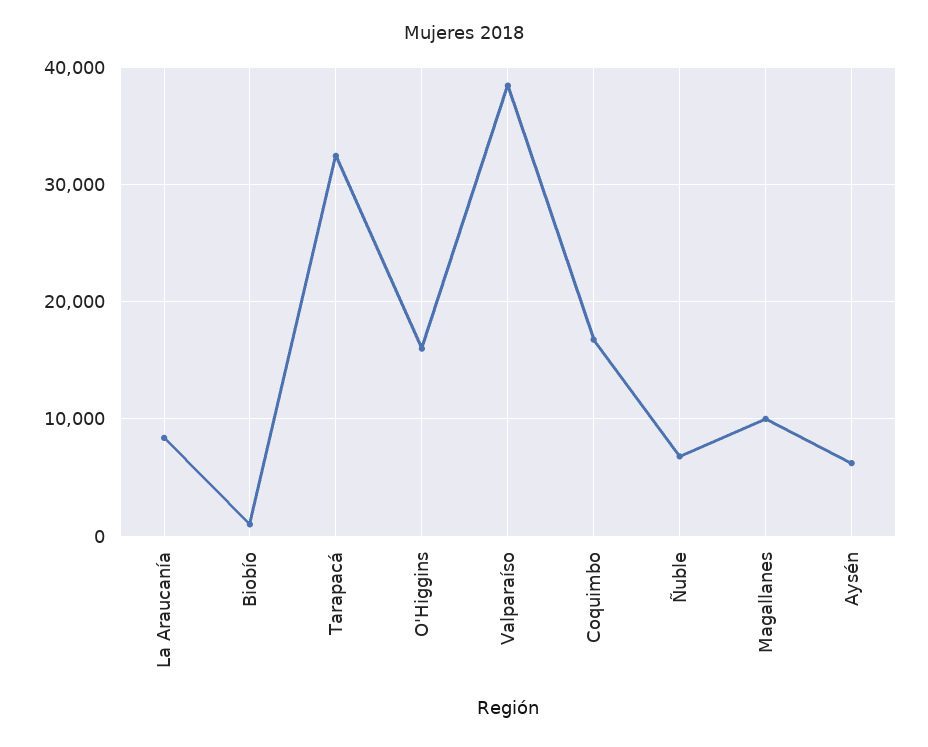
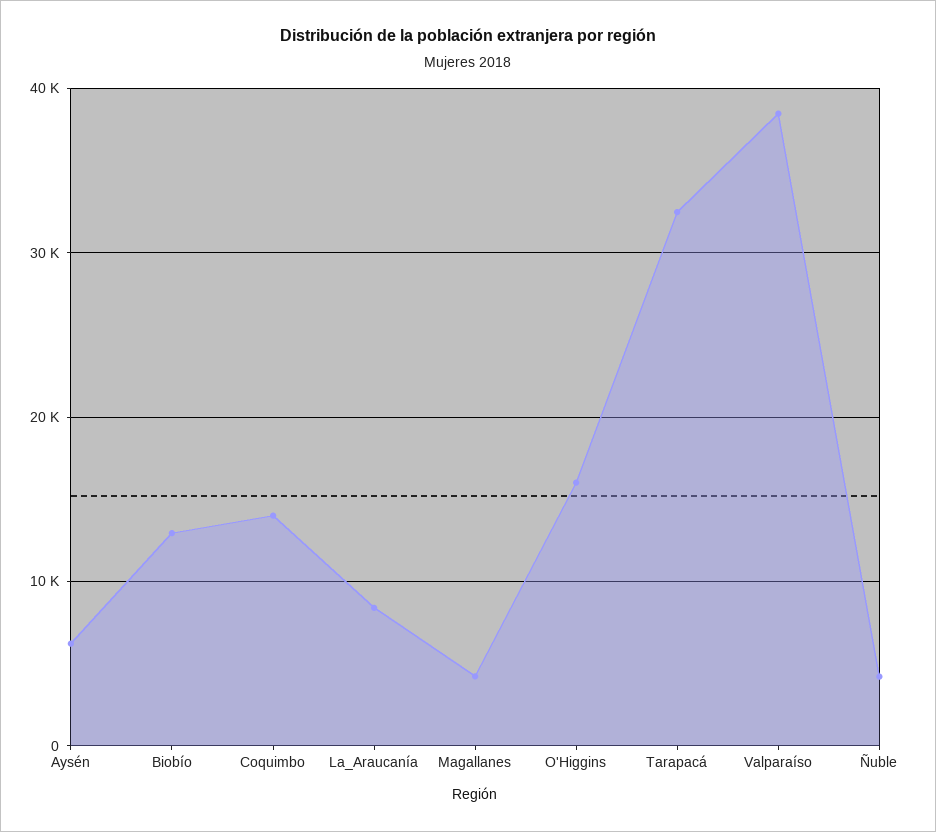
Biobío: 1000 -> 13000
Coquimbo: 17000 -> 14000
Ñuble: 7000 -> 4000
Magallanes: 10000 -> 4000

